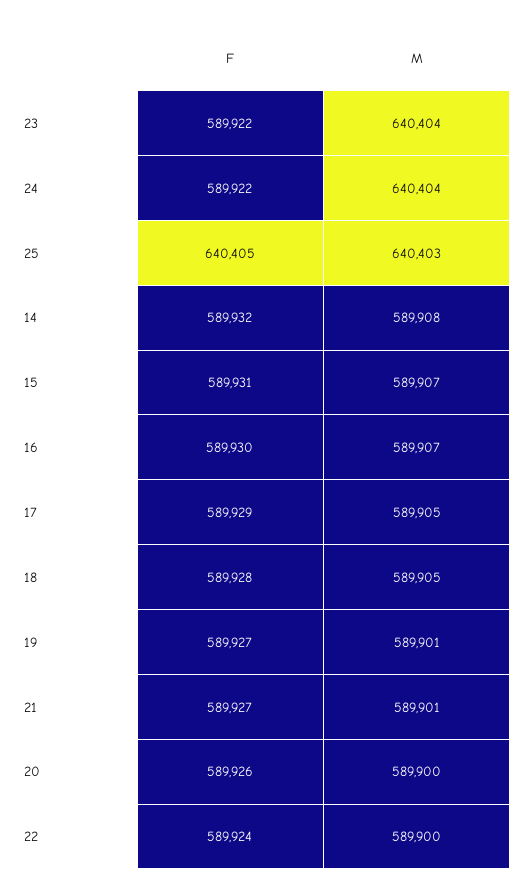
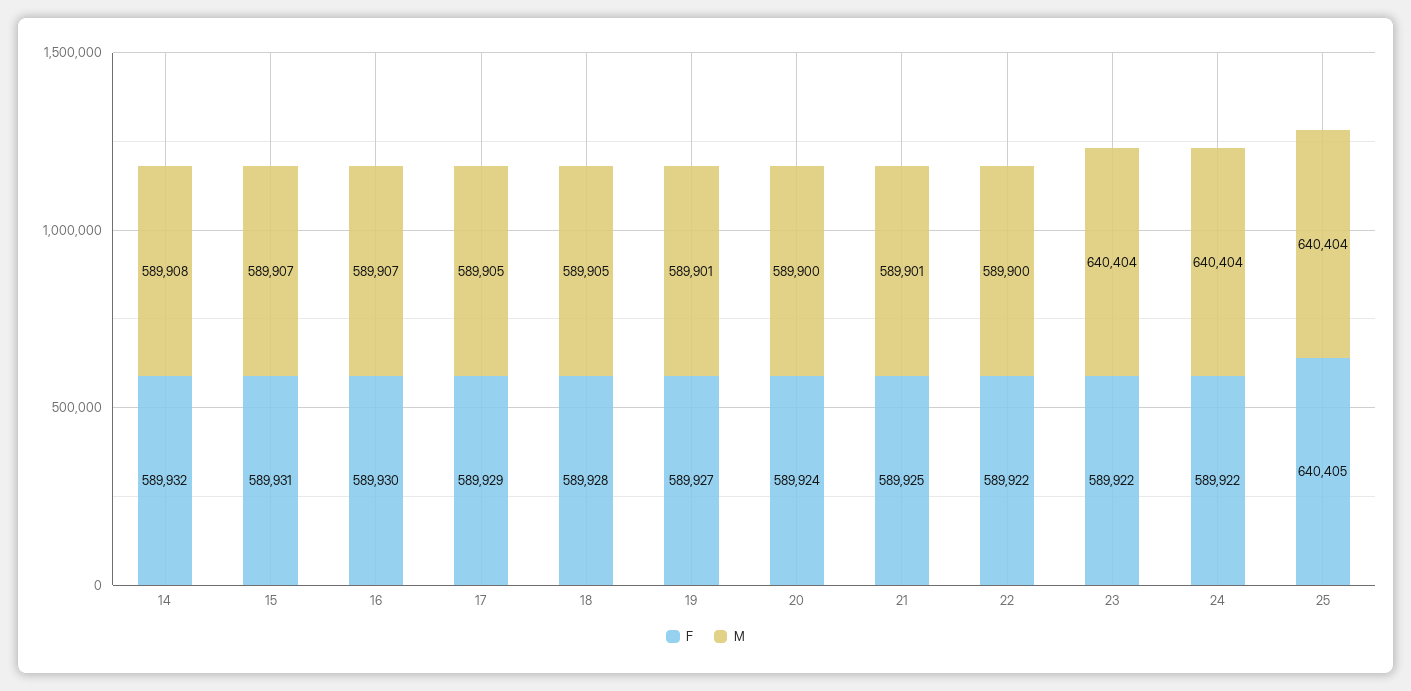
M, 25: 640403 -> 640404
F, 21: 589927 -> 589925
F, 20: 589926 -> 589924
F, 22: 589924 -> 589922

